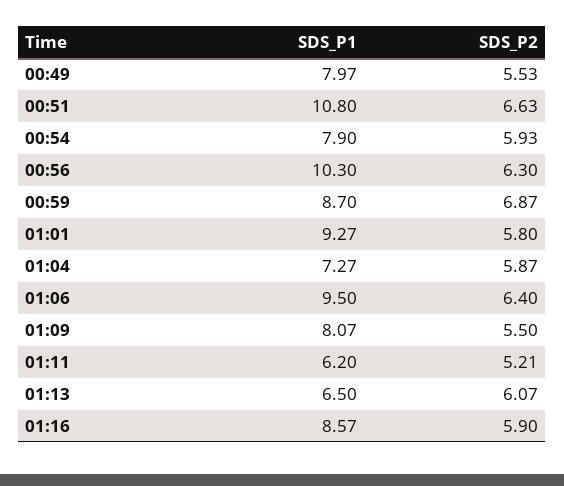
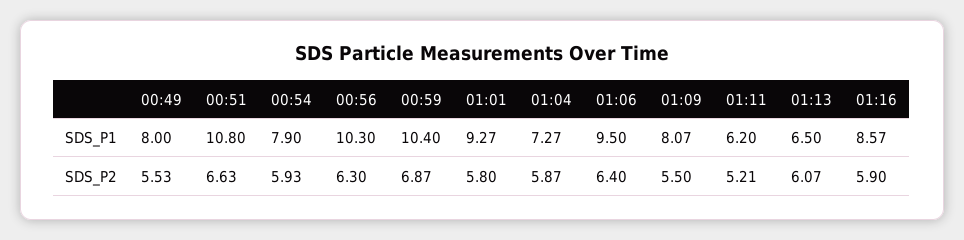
SDS_P1, 00:49: 7.97 -> 8
SDS_P1, 00:59: 8.7 -> 10.4

